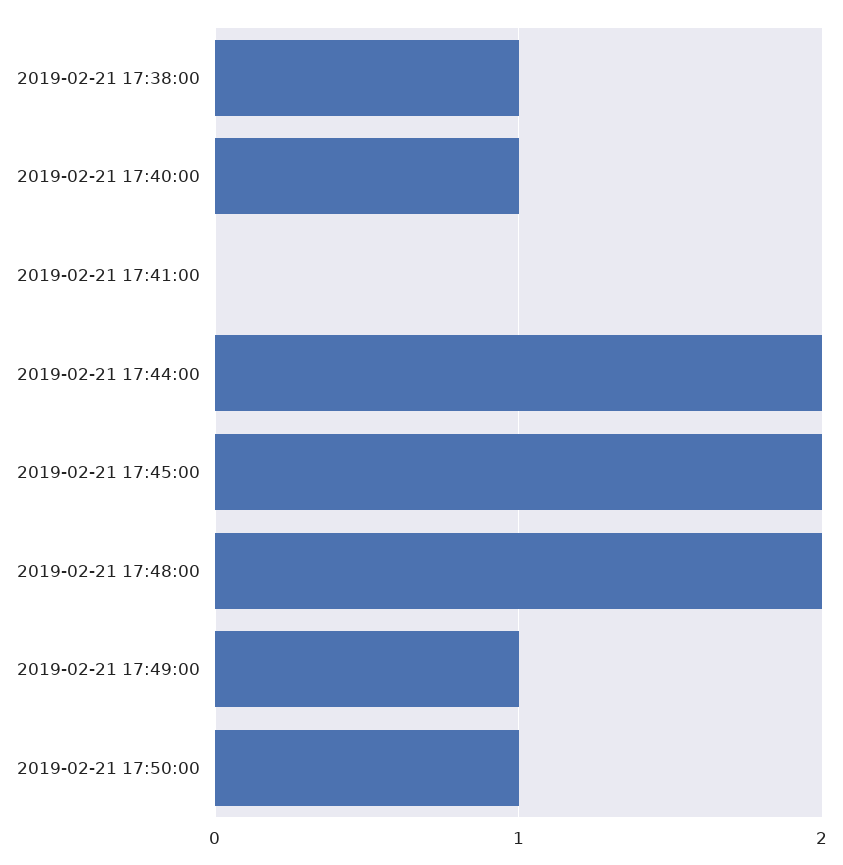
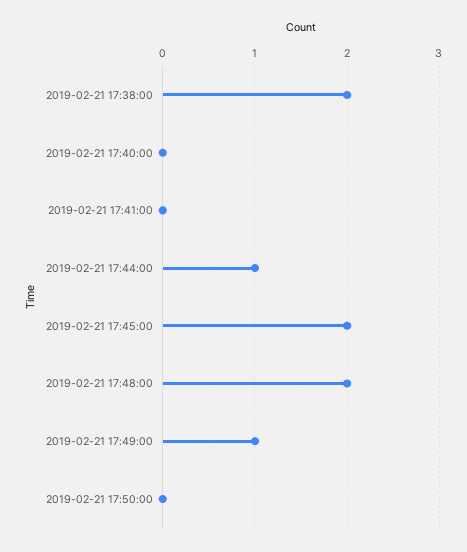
2019-02-21 17:38:00: 1 -> 2
2019-02-21 17:40:00: 1 -> 0
2019-02-21 17:44:00: 2 -> 1
2019-02-21 17:50:00: 1 -> 0

